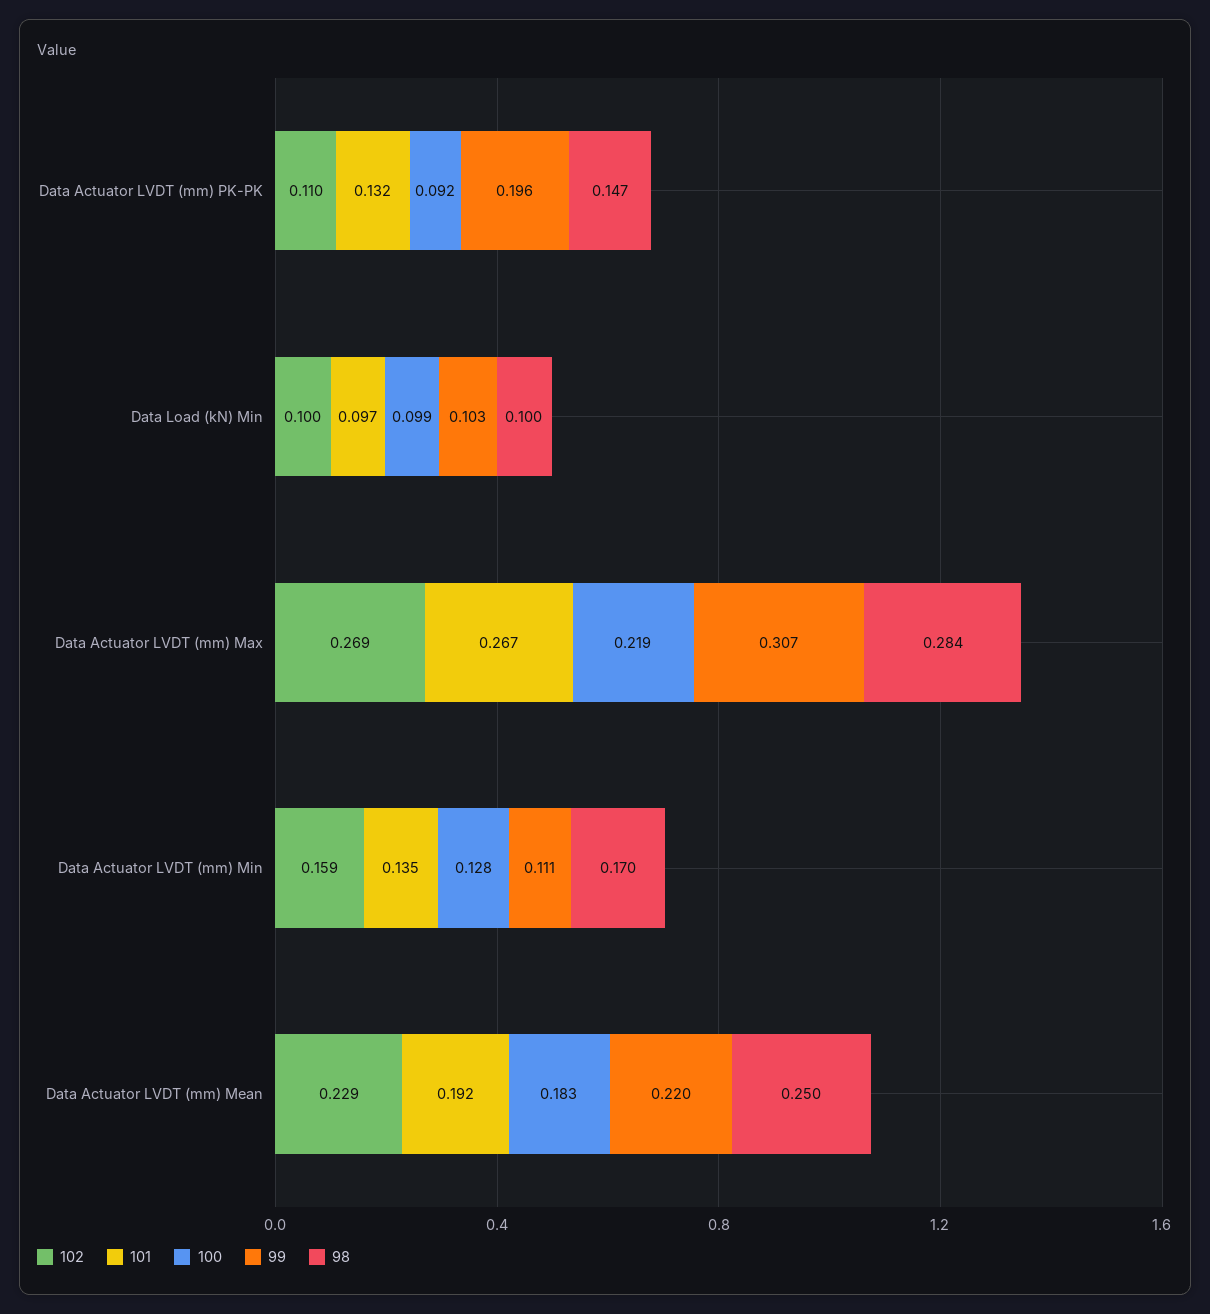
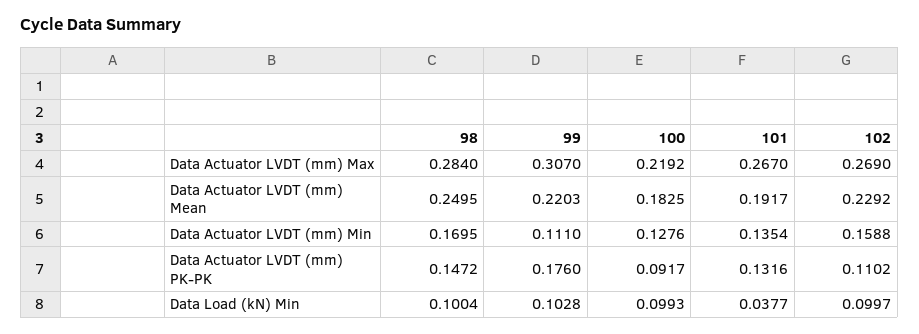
99, Data Actuator LVDT (mm) PK-PK: 0.196 -> 0.176
101, Data Load (kN) Min: 0.097 -> 0.0377

